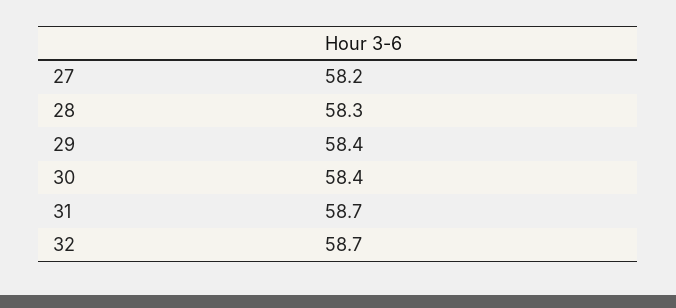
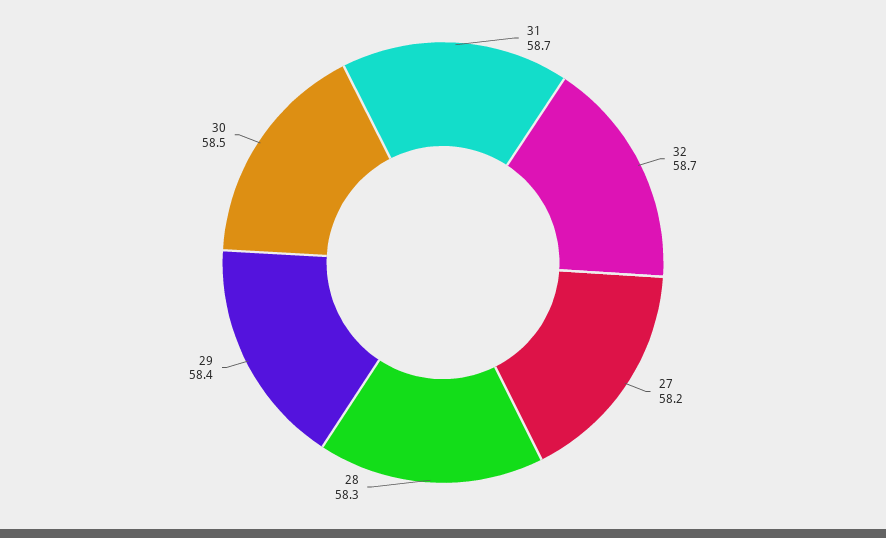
30: 58.4 -> 58.5

